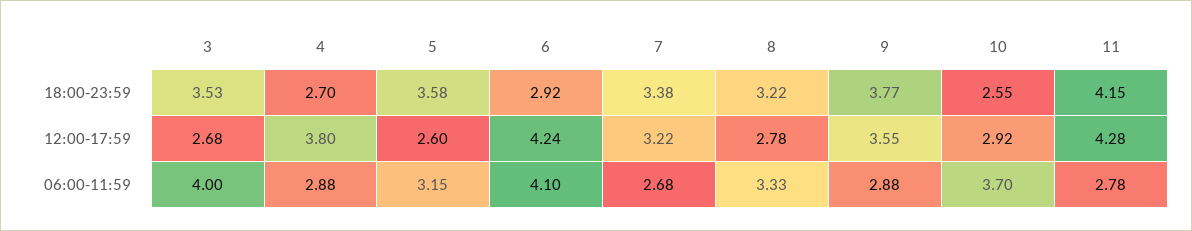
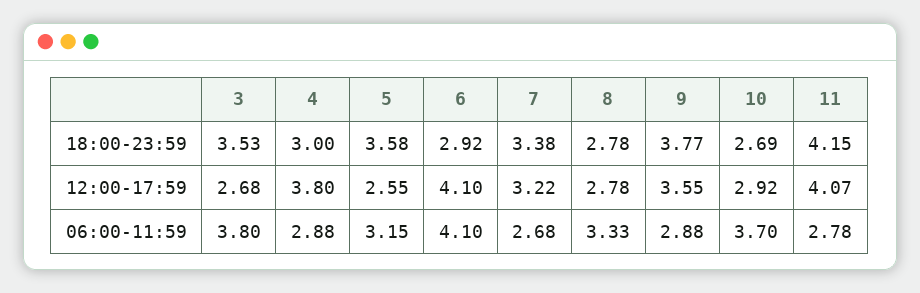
4, 18:00-23:59: 2.7 -> 3
8, 18:00-23:59: 3.22 -> 2.78
10, 18:00-23:59: 2.55 -> 2.69
5, 12:00-17:59: 2.6 -> 2.55
6, 12:00-17:59: 4.24 -> 4.1
11, 12:00-17:59: 4.28 -> 4.07
3, 06:00-11:59: 4 -> 3.8

